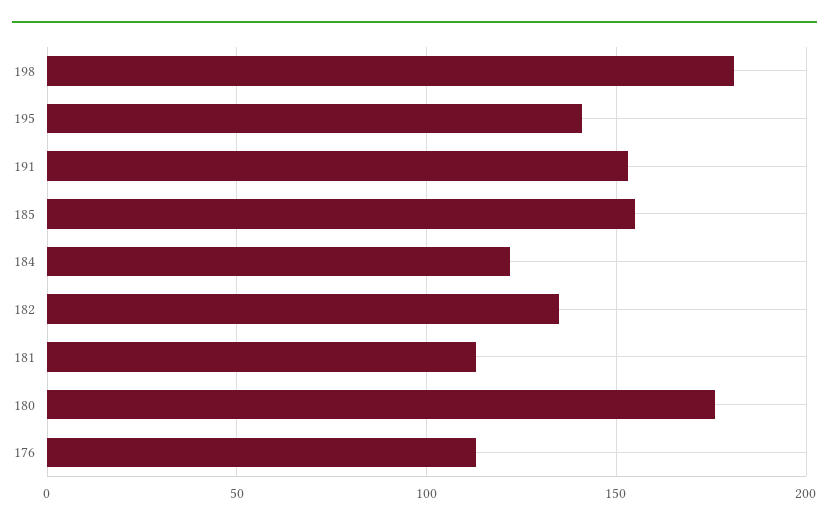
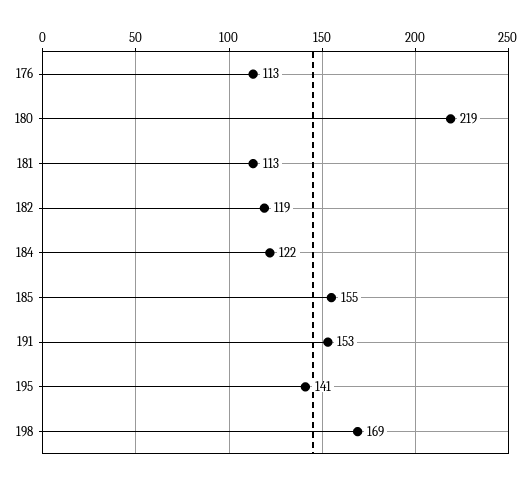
198: 180 -> 169
182: 135 -> 119
180: 175 -> 219

